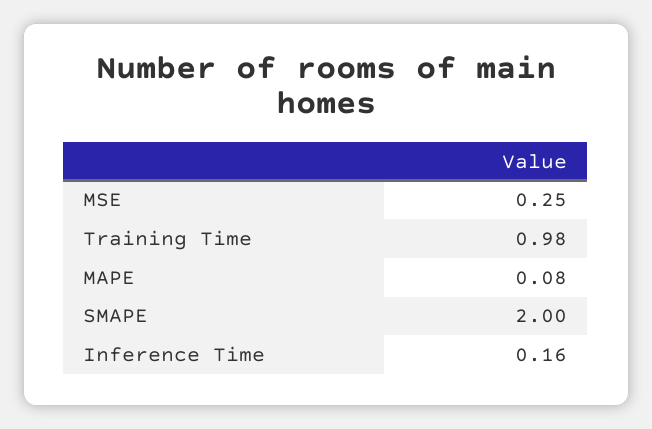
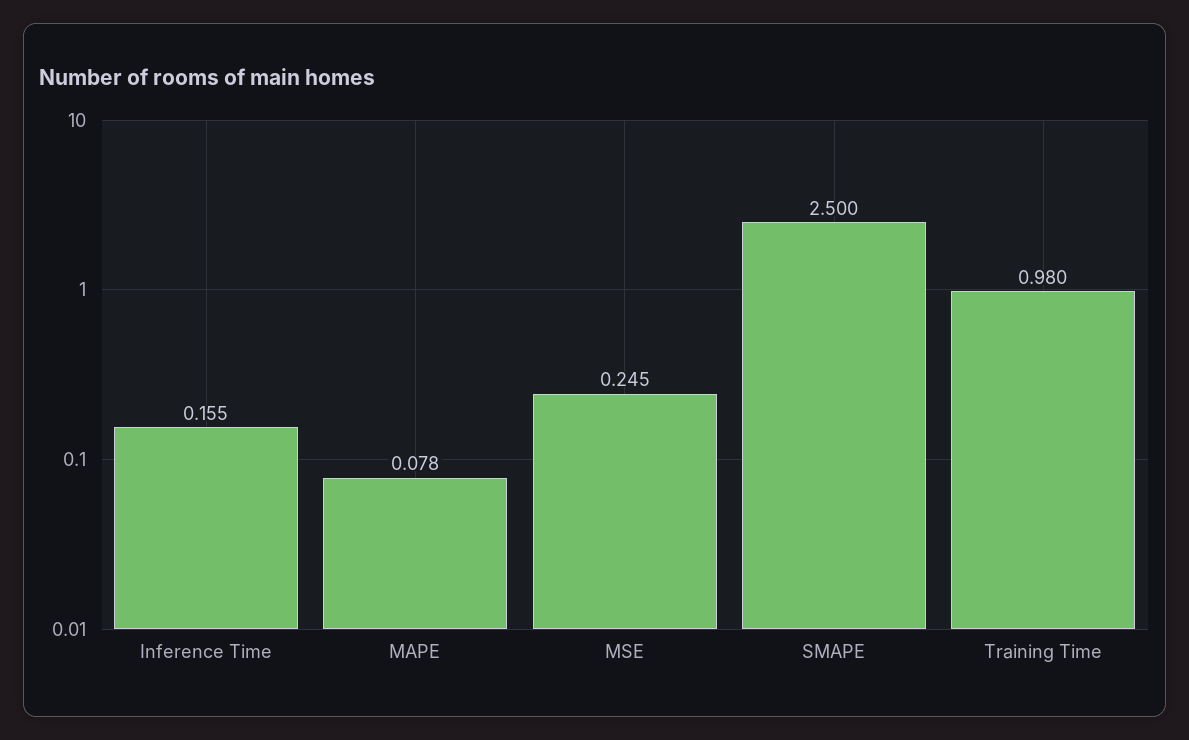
SMAPE: 2 -> 2.5

